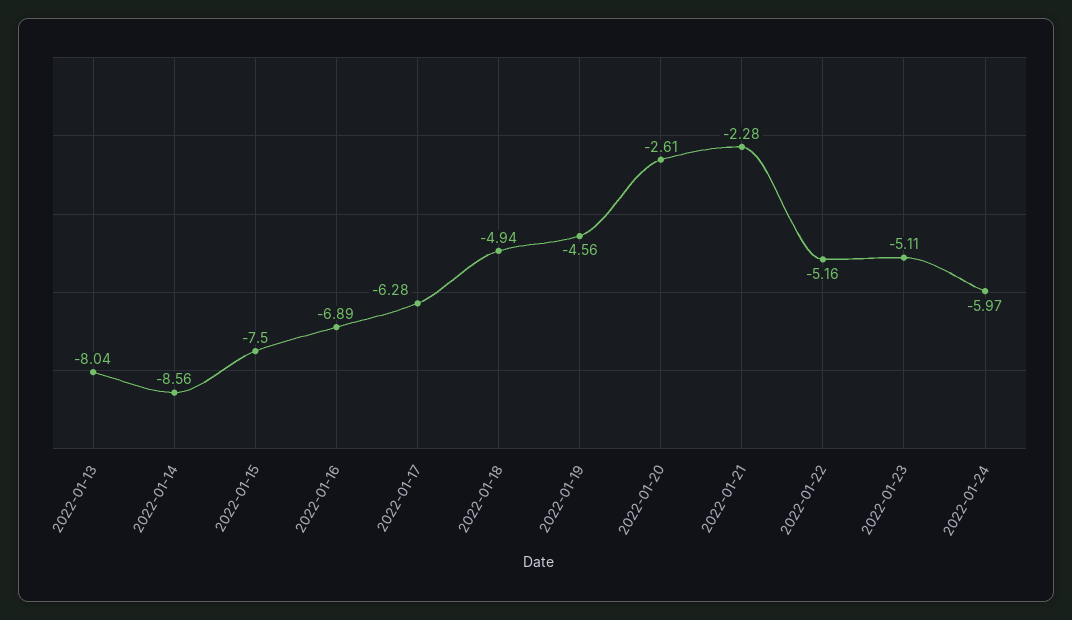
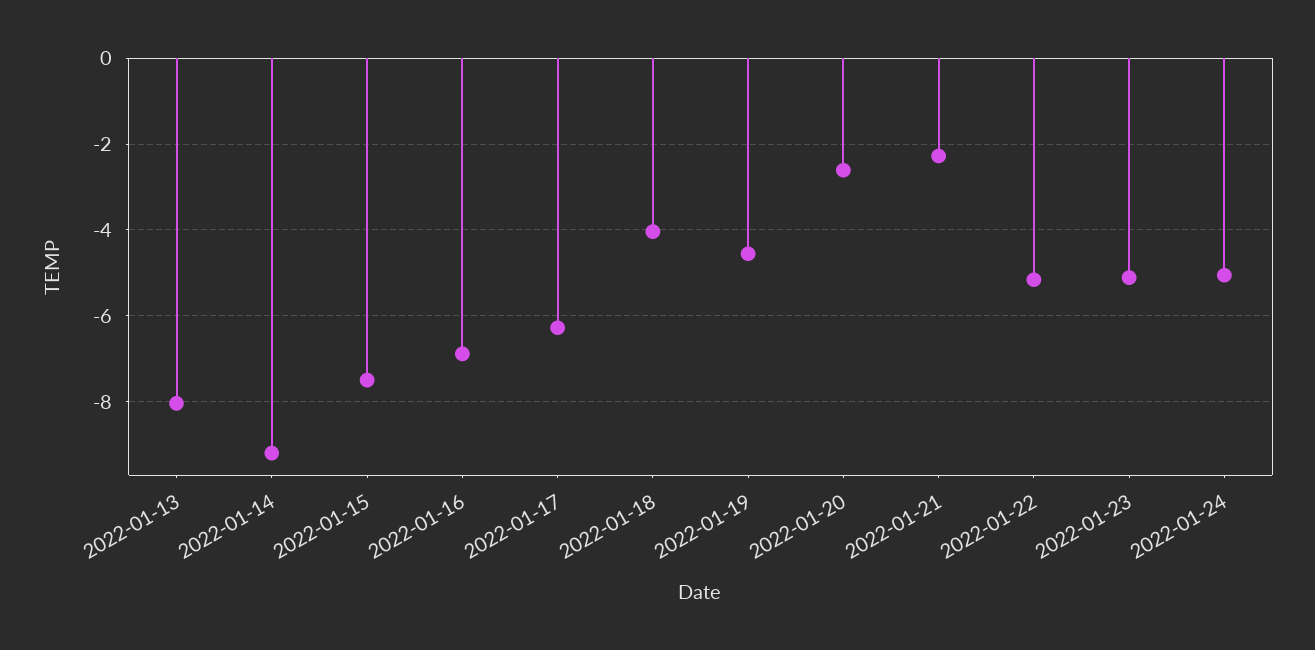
2022-01-14: -8.56 -> -9.2
2022-01-18: -4.94 -> -4
2022-01-24: -5.97 -> -5

